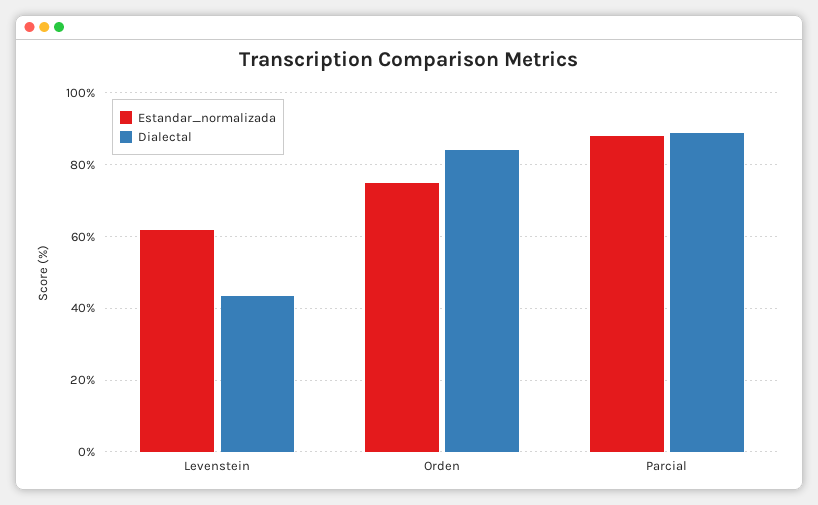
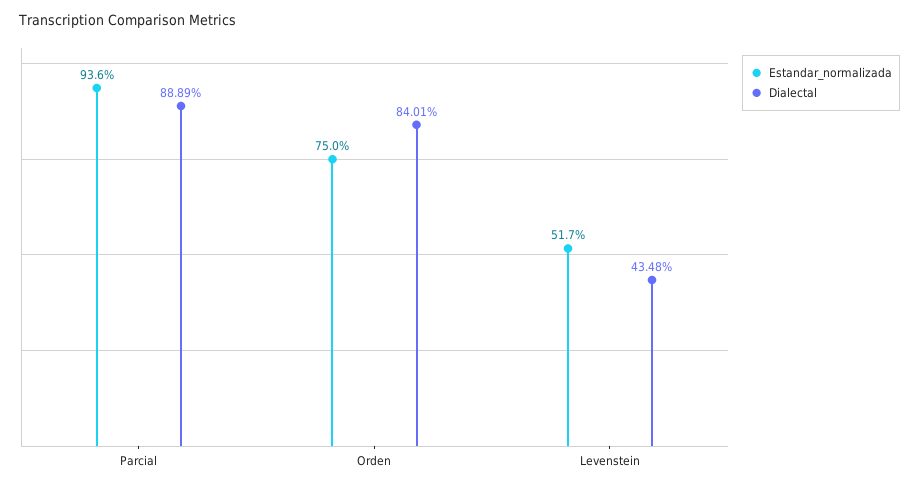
Estandar_normalizada, Levenstein: 62 -> 51.7
Estandar_normalizada, Parcial: 88 -> 93.6

